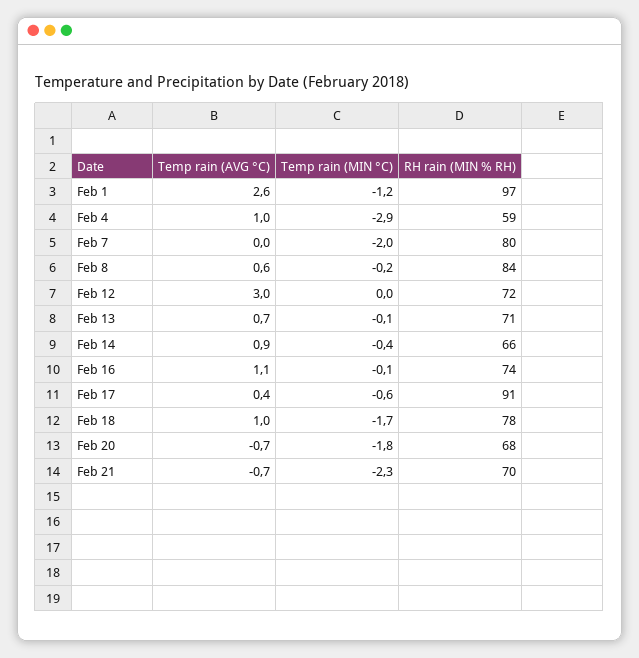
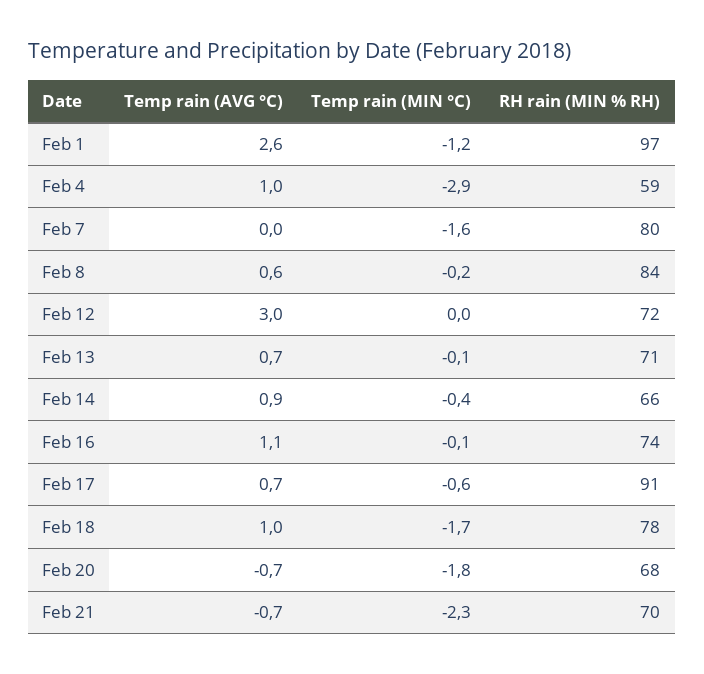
Temp rain (MIN °C), Feb 7: -2 -> -1.6
Temp rain (AVG °C), Feb 17: 0.4 -> 0.7

